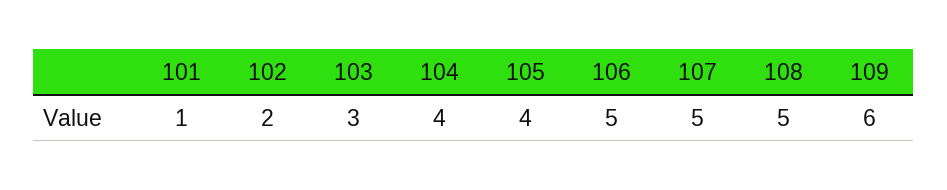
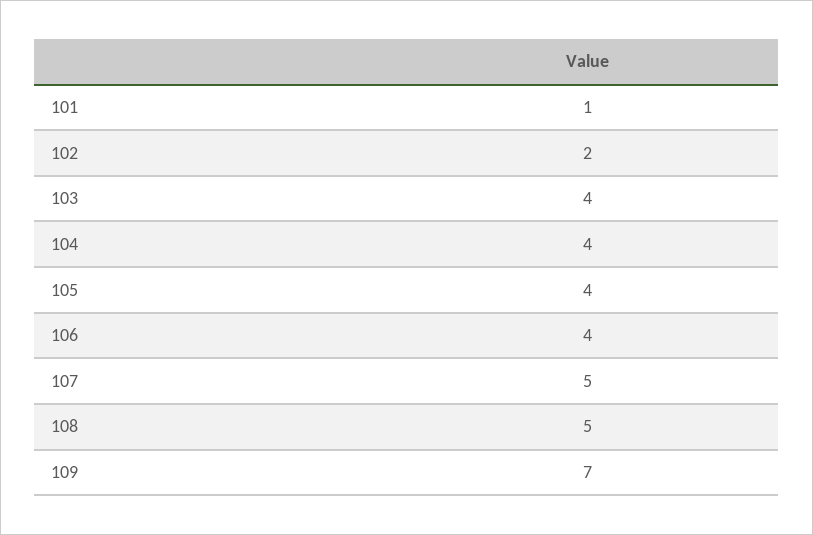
103: 3 -> 4
106: 5 -> 4
109: 6 -> 7

